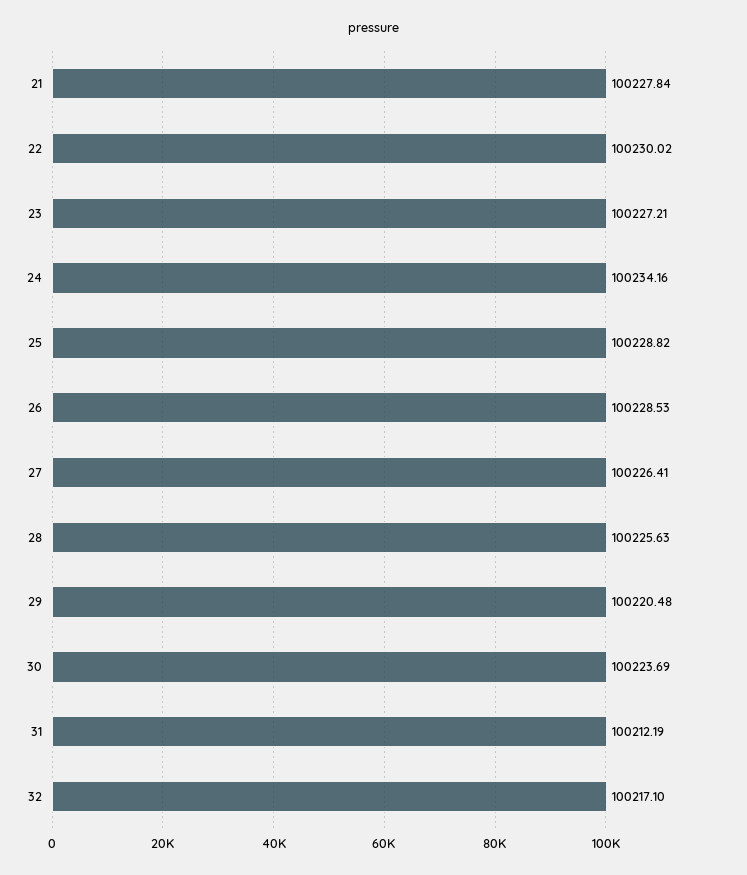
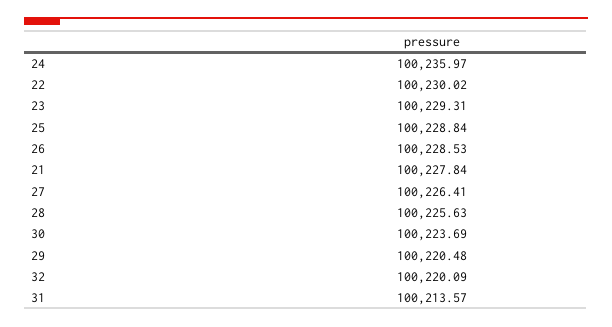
23: 100227.21 -> 100229.31
24: 100234.16 -> 100235.97
25: 100228.82 -> 100228.84
31: 100212.19 -> 100213.57
32: 100217.1 -> 100220.09

